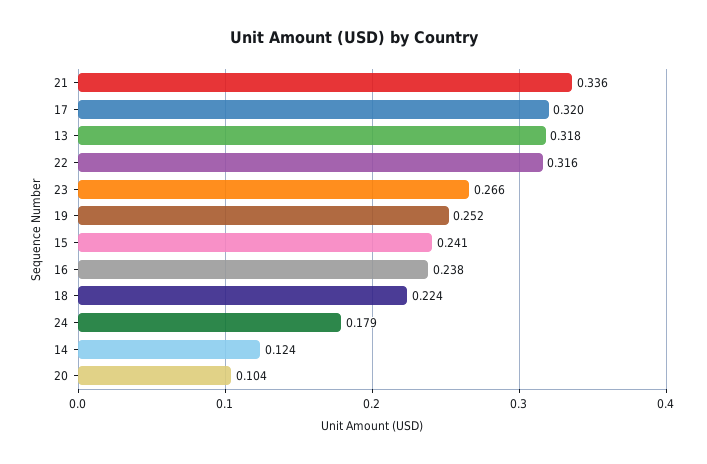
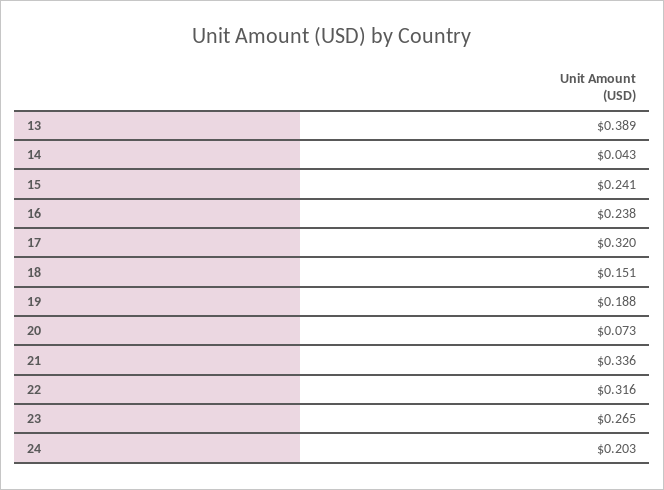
13: 0.318 -> 0.389
23: 0.266 -> 0.265
19: 0.252 -> 0.188
18: 0.224 -> 0.151
24: 0.179 -> 0.203
14: 0.124 -> 0.043
20: 0.104 -> 0.073

